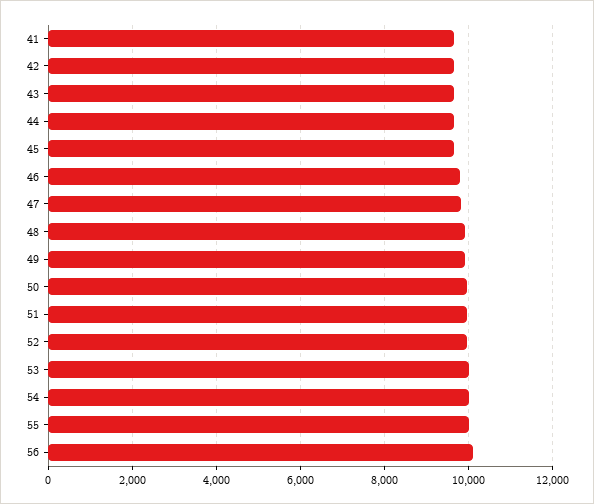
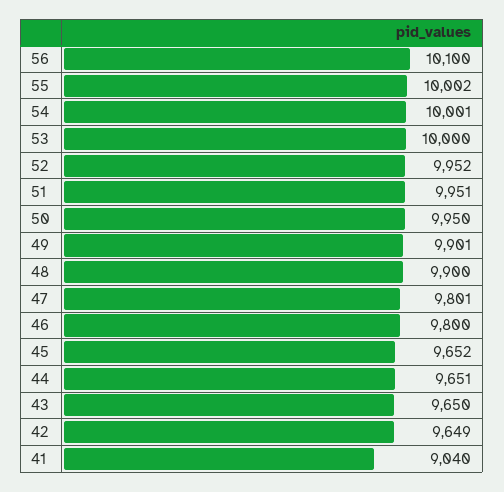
41: 9600 -> 9040

